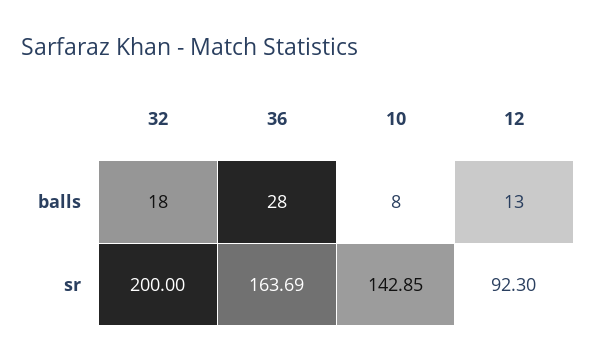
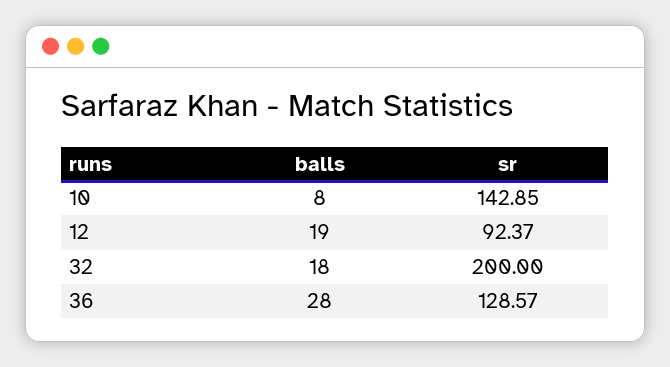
12, balls: 13 -> 19
36, sr: 163.69 -> 128.57
12, sr: 92.3 -> 92.37

